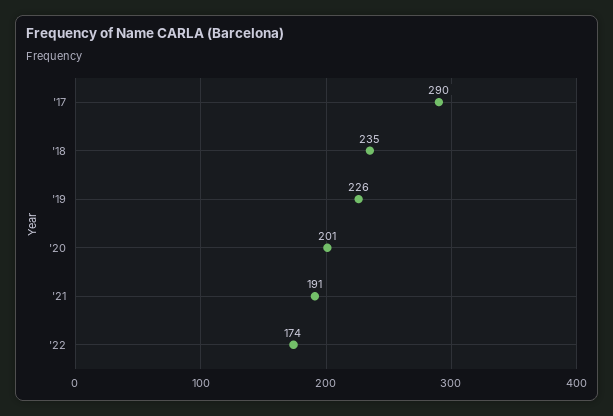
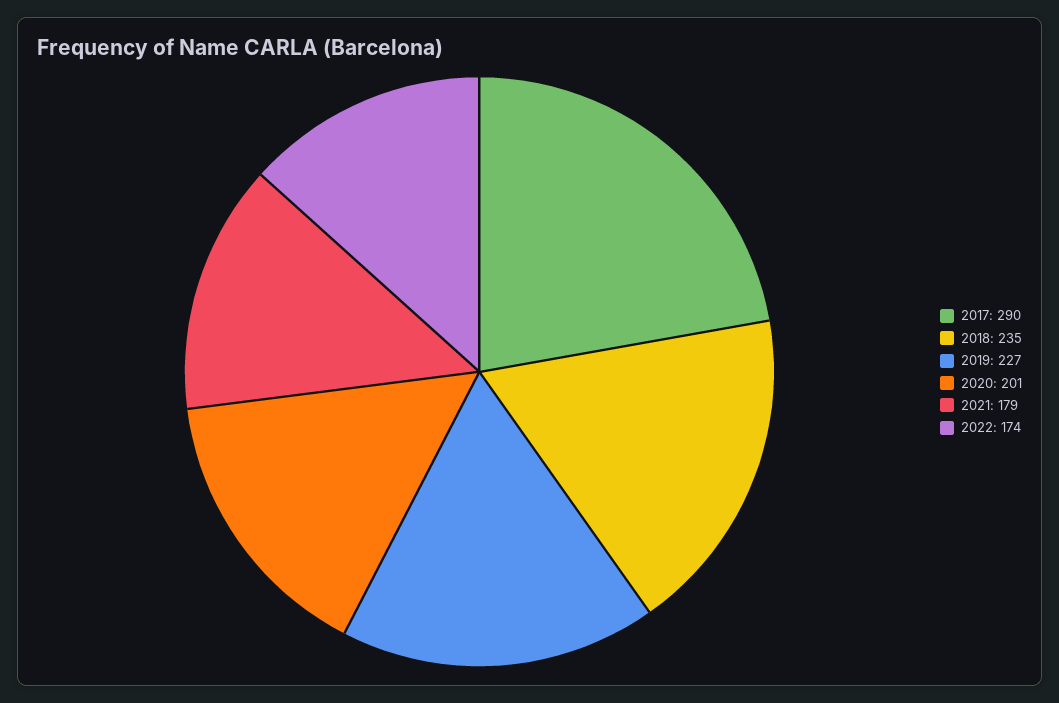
'19: 226 -> 227
'21: 191 -> 179

